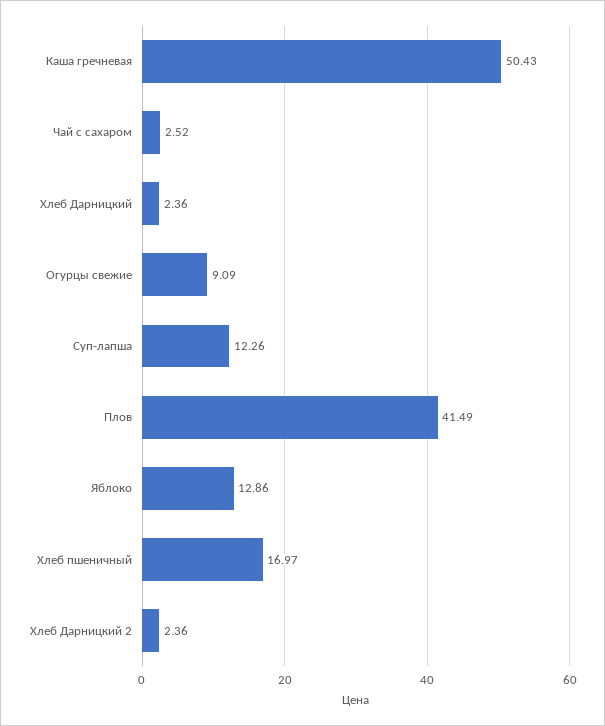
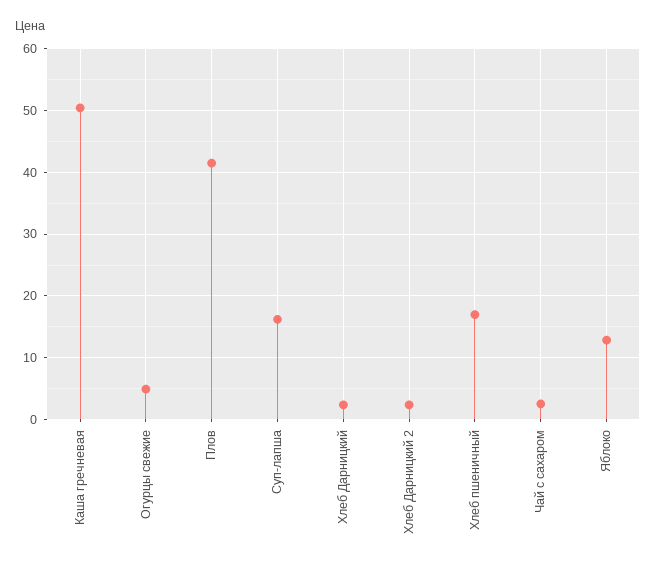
Огурцы свежие: 9.09 -> 5
Суп-лапша: 12.26 -> 16

